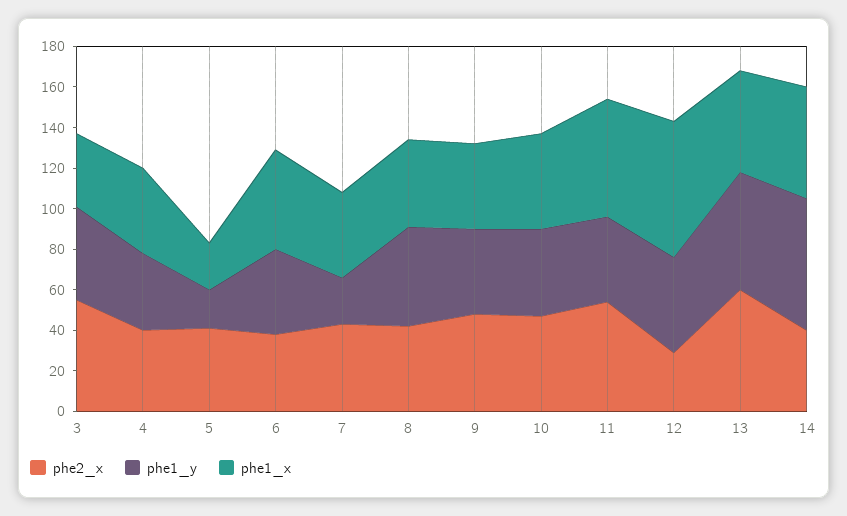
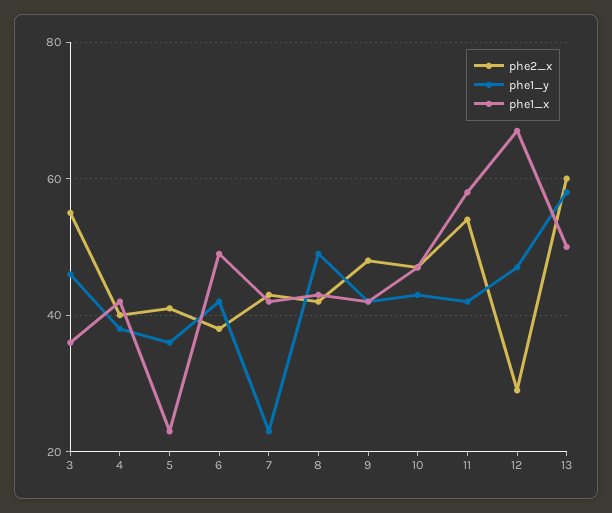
phe1_y, 5: 20 -> 35
phe2_x, 14: 40 -> none
phe1_y, 14: 65 -> none
phe1_x, 14: 55 -> none

